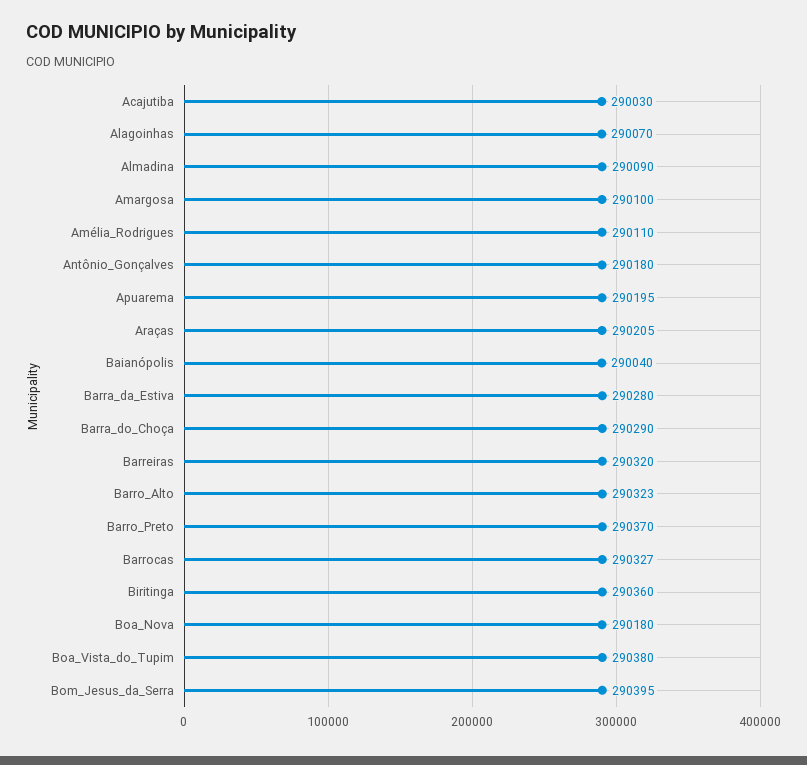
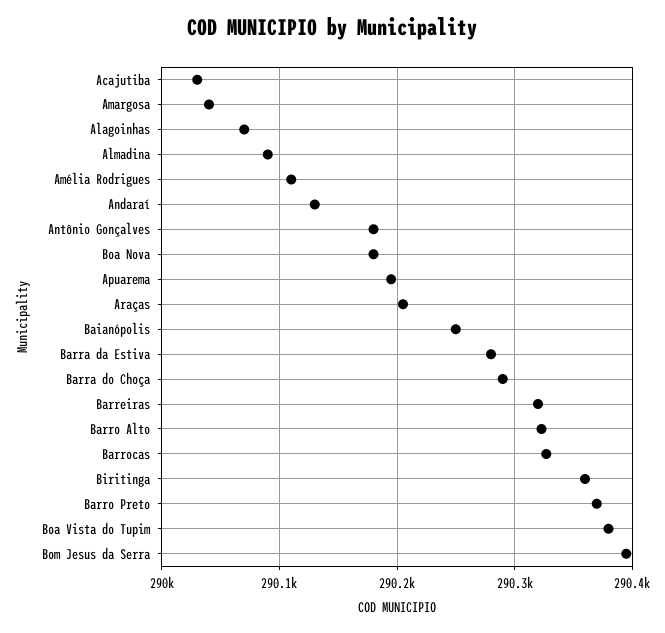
Amargosa: 290100 -> 290040
Baianópolis: 290040 -> 290250
Andaraí: none -> 290130

